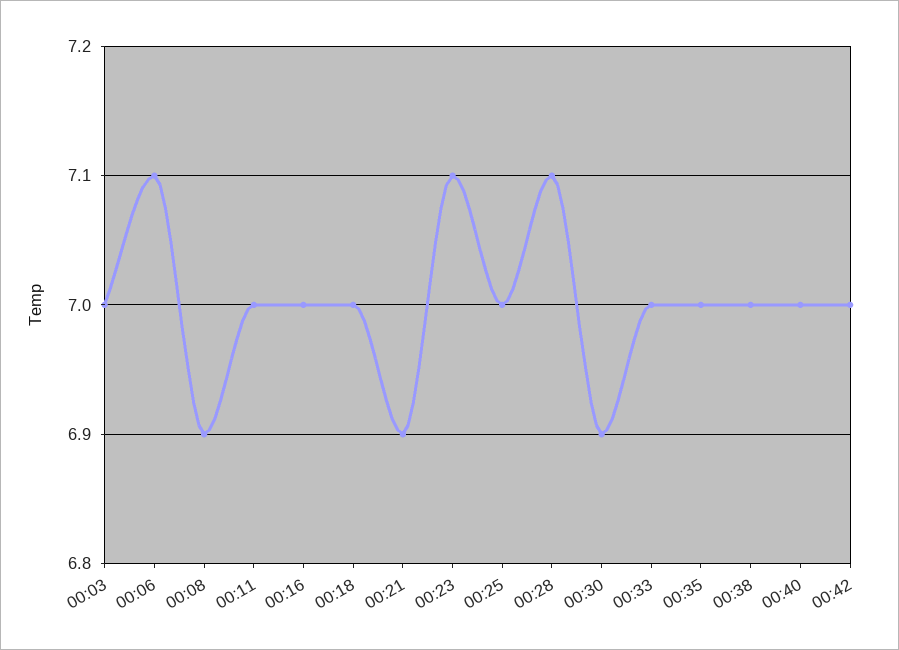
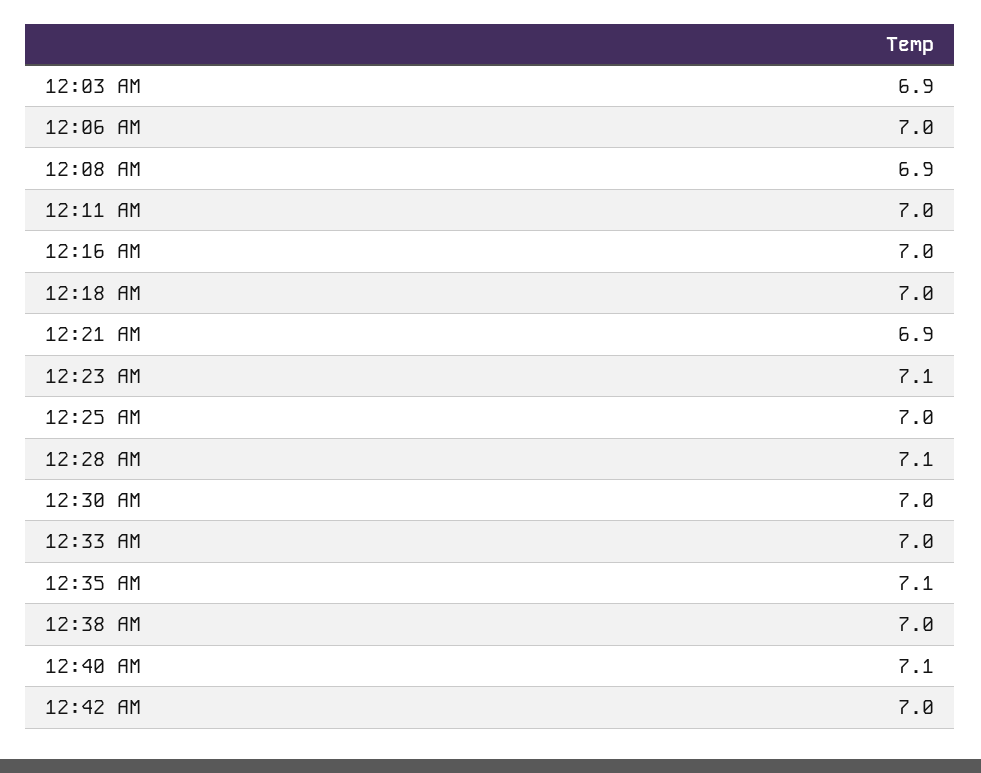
00:03: 7 -> 6.9
00:06: 7.1 -> 7
00:30: 6.9 -> 7
00:35: 7 -> 7.1
00:40: 7 -> 7.1

